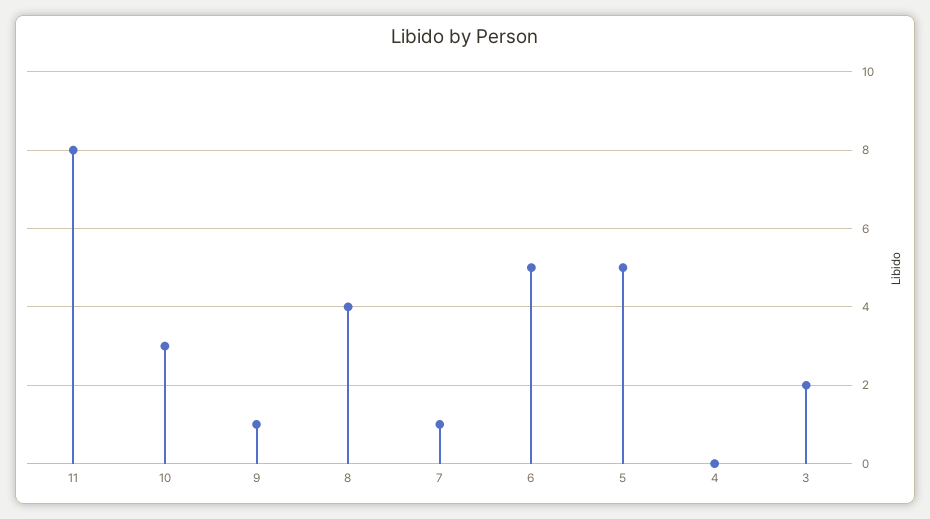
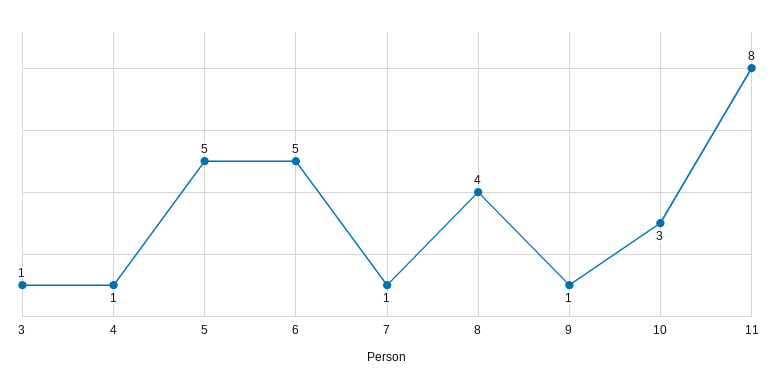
4: 0 -> 1
3: 2 -> 1

